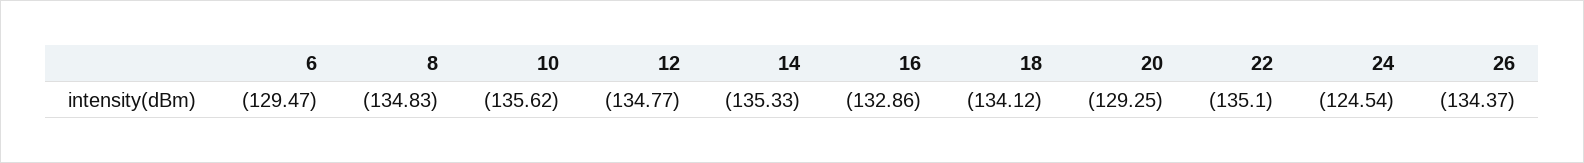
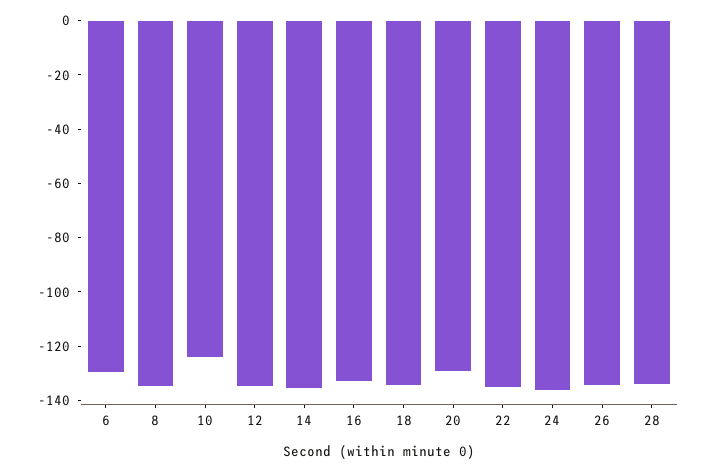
10: -135.62 -> -125
24: -124.54 -> -135
28: none -> -135

